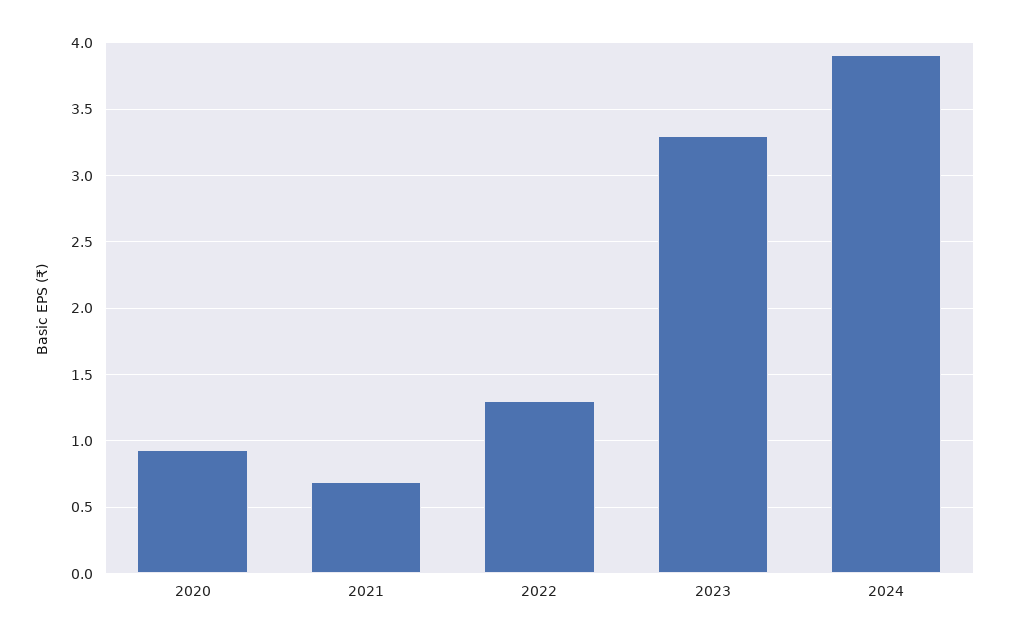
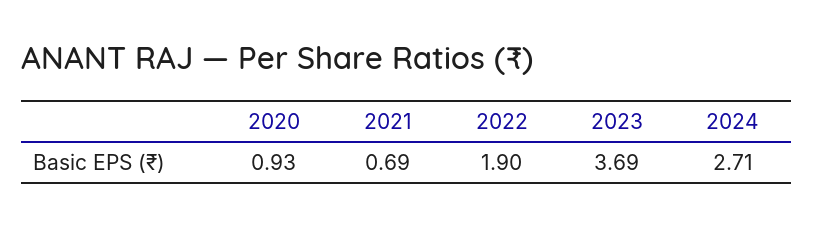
2022: 1.3 -> 1.9
2023: 3.3 -> 3.69
2024: 3.9 -> 2.71

